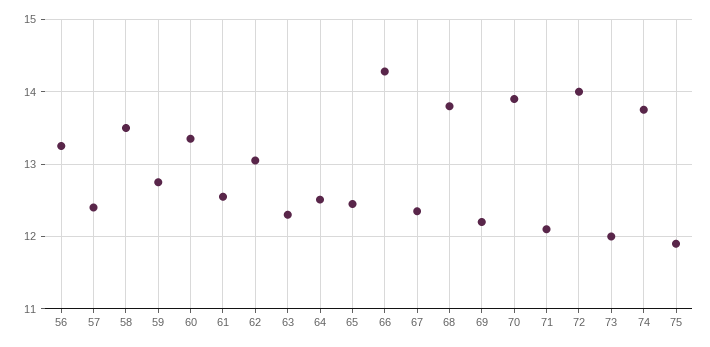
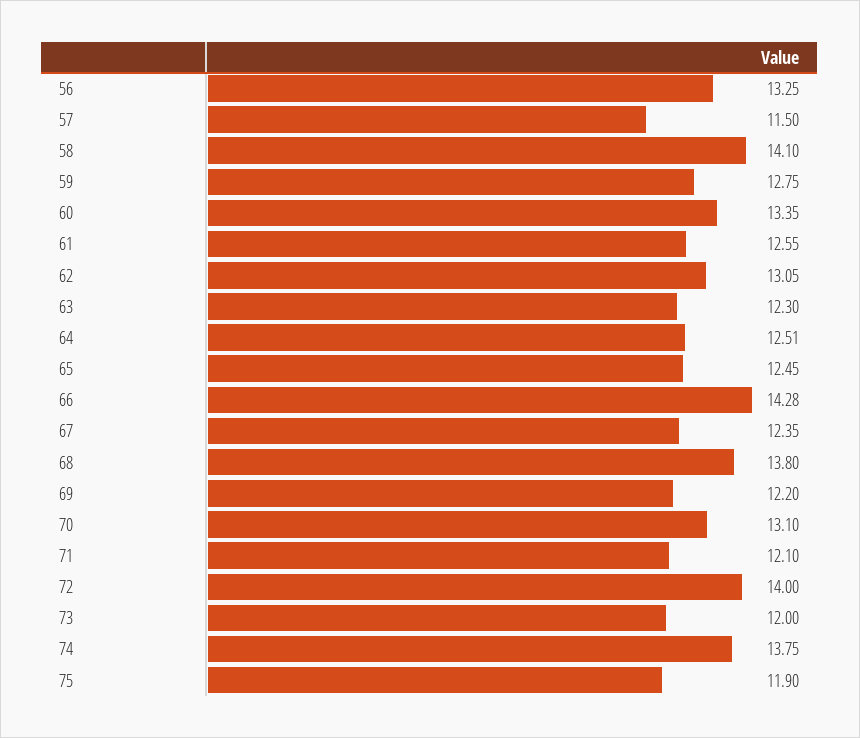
57: 12.4 -> 11.5
58: 13.5 -> 14.1
70: 13.9 -> 13.1

